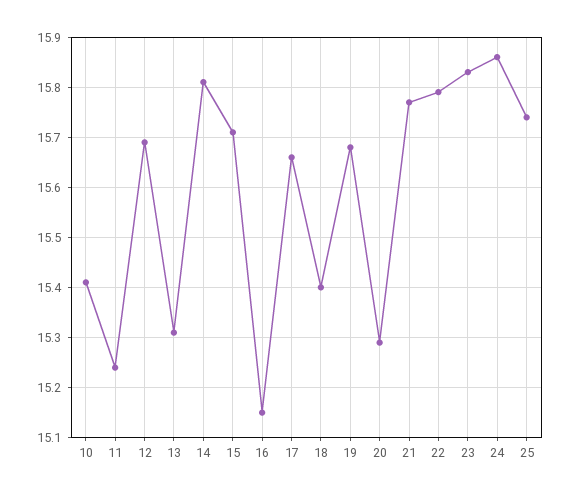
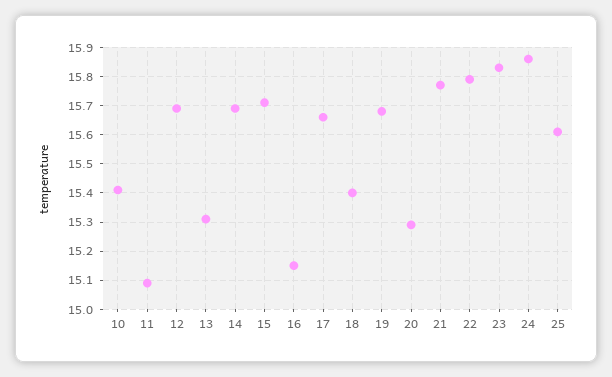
11: 15.25 -> 15.1
14: 15.8 -> 15.7
25: 15.75 -> 15.6

